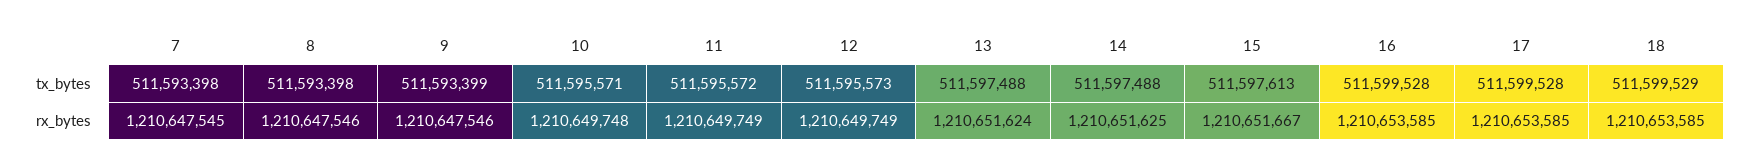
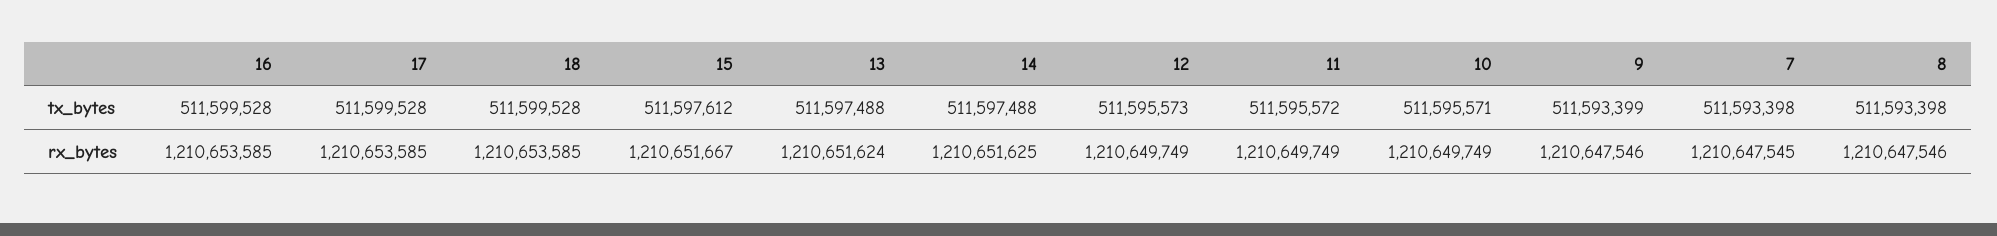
15, tx_bytes: 511597613 -> 511597612
18, tx_bytes: 511599529 -> 511599528
10, rx_bytes: 1210649748 -> 1210649749

